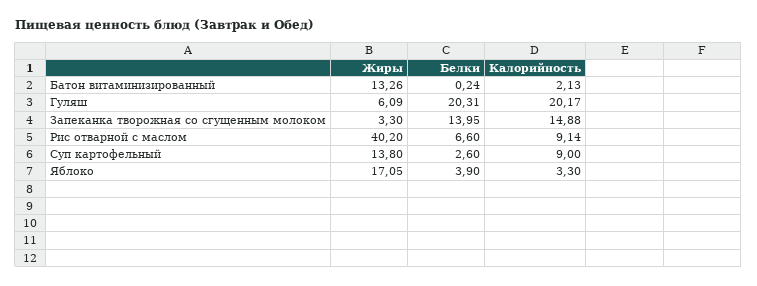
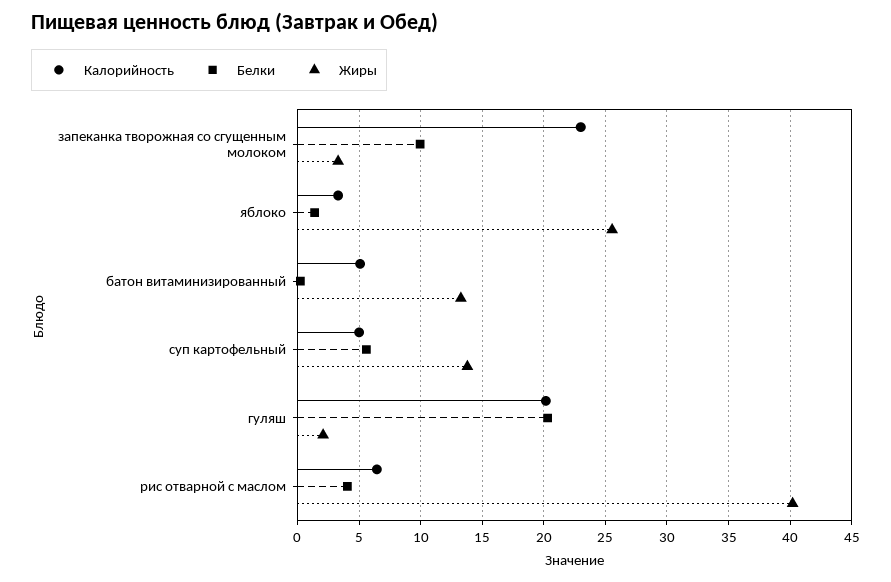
Калорийность, Батон витаминизированный: 2.13 -> 5
Жиры, Гуляш: 6.09 -> 2
Белки, Запеканка творожная со сгущенным молоком: 13.95 -> 10
Калорийность, Запеканка творожная со сгущенным молоком: 14.88 -> 23
Белки, Рис отварной с маслом: 6.6 -> 4
Калорийность, Рис отварной с маслом: 9.14 -> 6.5
Белки, Суп картофельный: 2.6 -> 5.5
Калорийность, Суп картофельный: 9 -> 5
Жиры, Яблоко: 17.05 -> 25.5
Белки, Яблоко: 3.9 -> 1.5

